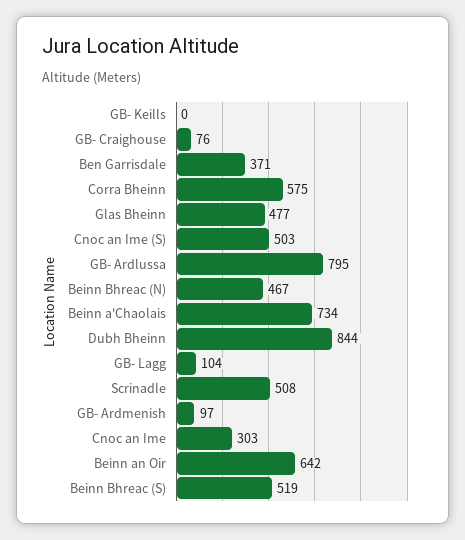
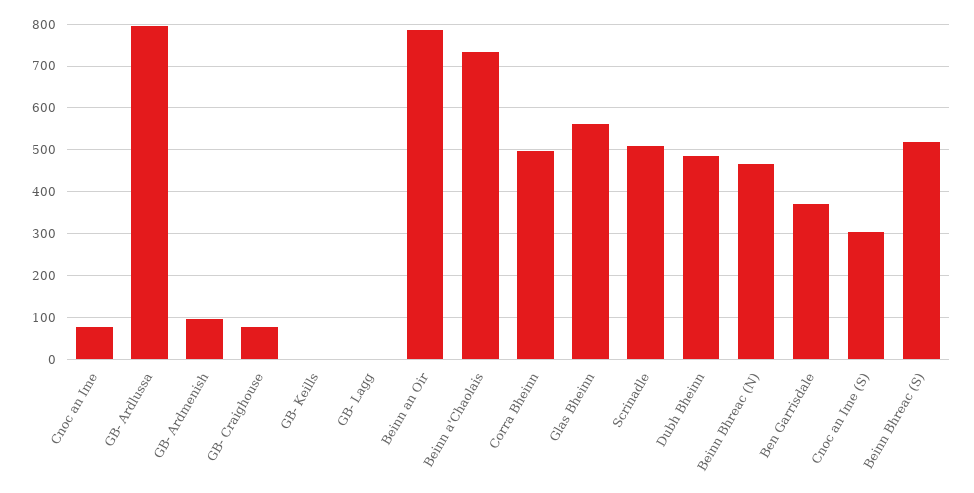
Corra Bheinn: 575 -> 500
Glas Bheinn: 477 -> 560
Cnoc an Ime (S): 503 -> 300
Dubh Bheinn: 844 -> 480
GB- Lagg: 104 -> 0
Cnoc an Ime: 303 -> 80
Beinn an Oir: 642 -> 780

